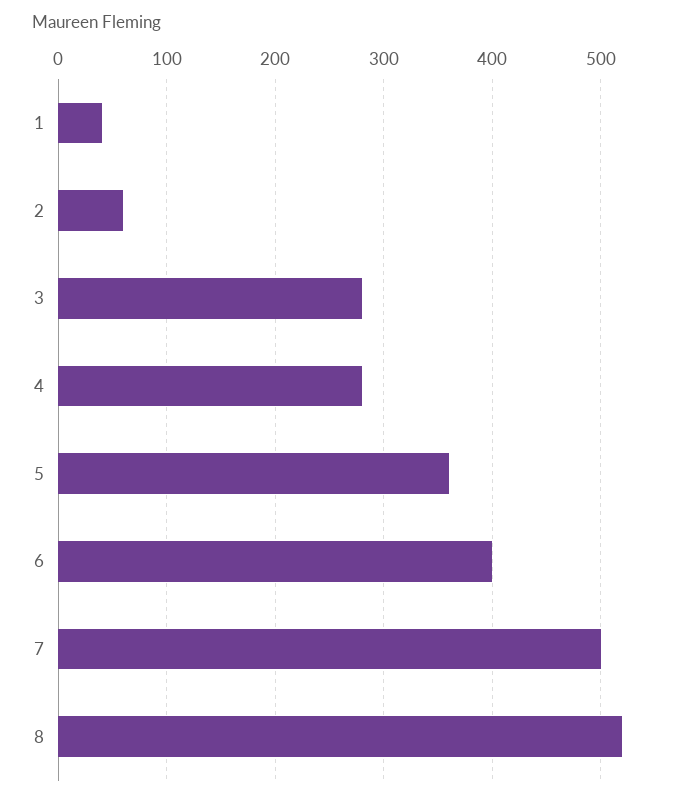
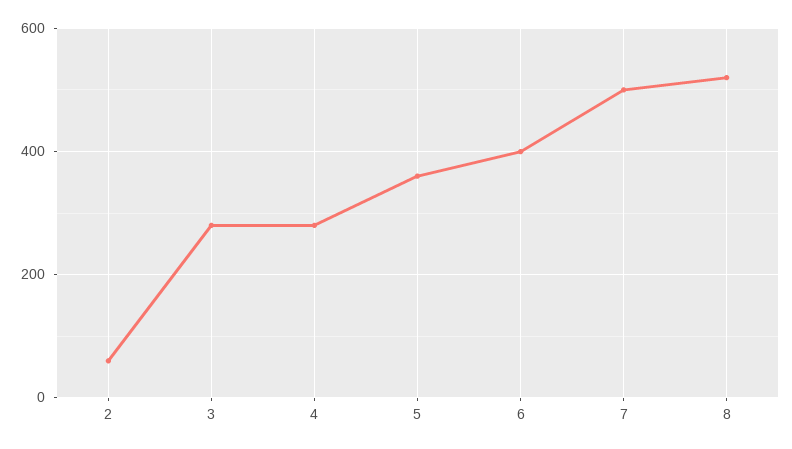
1: 40 -> none

